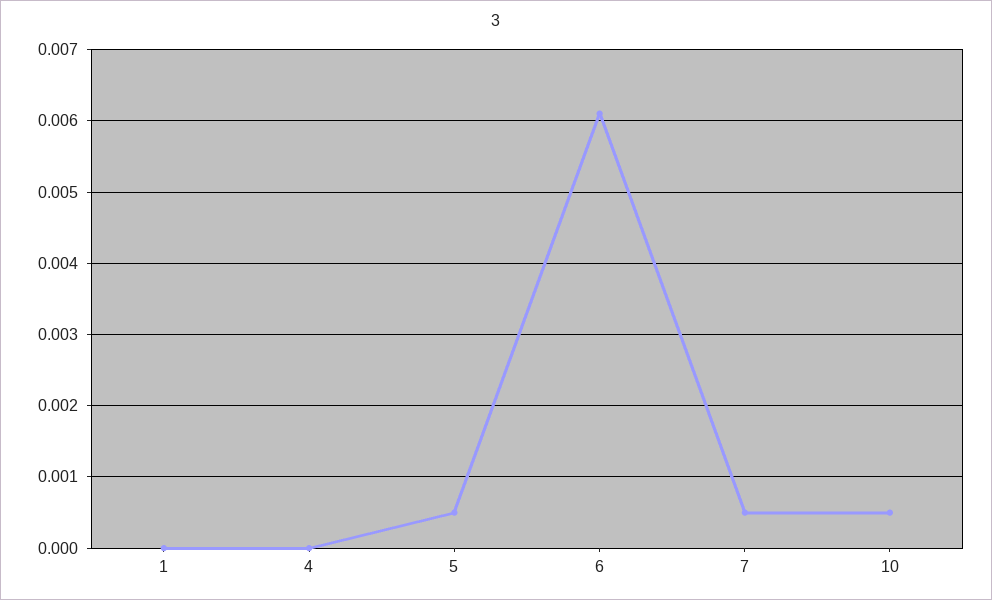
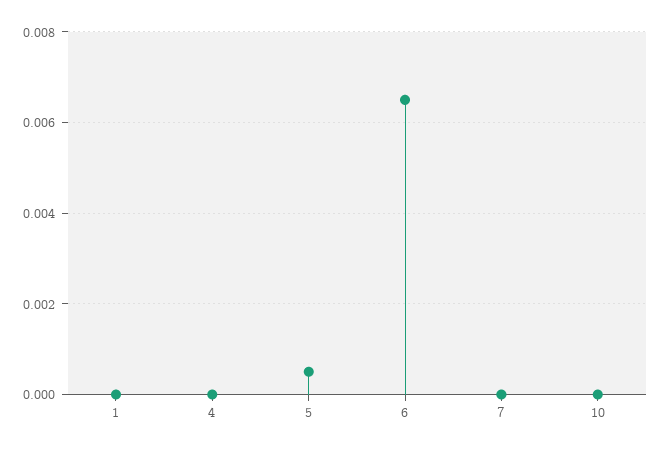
6: 0.0061 -> 0.0065
7: 0.0005 -> 0
10: 0.0005 -> 0

